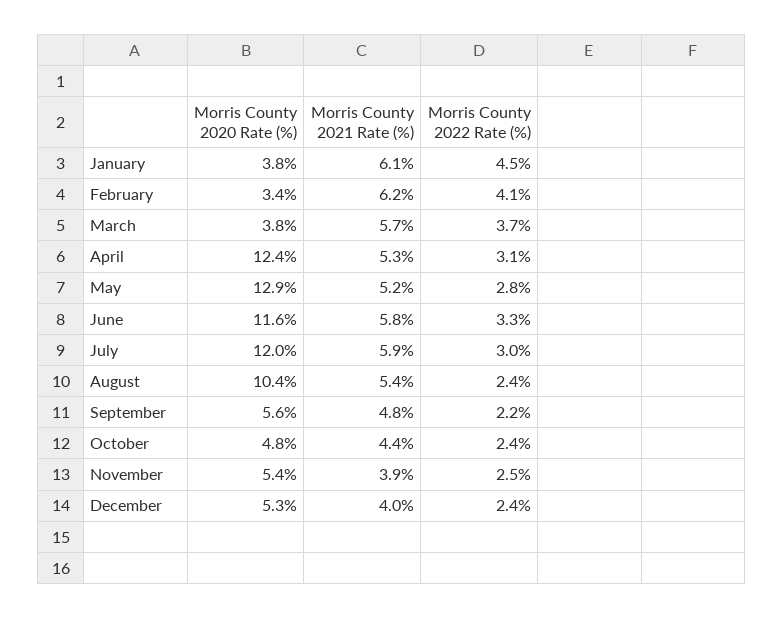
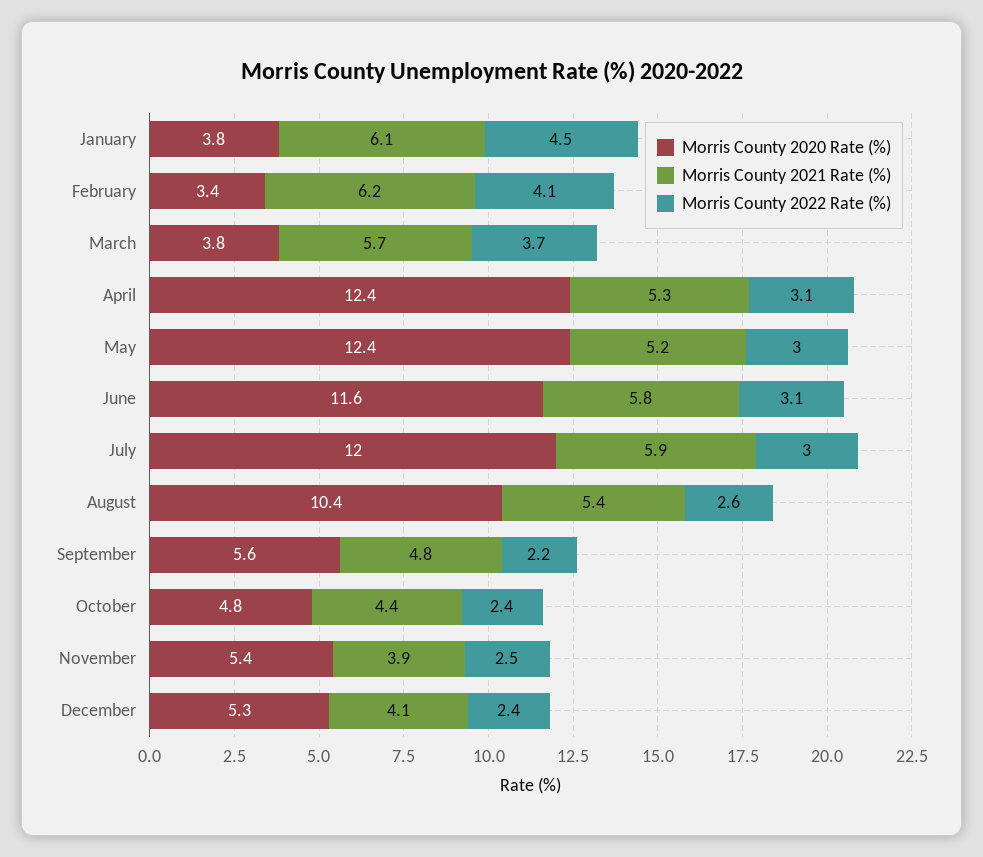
Morris County 2020 Rate (%), May: 12.9 -> 12.4
Morris County 2022 Rate (%), May: 2.8 -> 3
Morris County 2022 Rate (%), June: 3.3 -> 3.1
Morris County 2022 Rate (%), August: 2.4 -> 2.6
Morris County 2021 Rate (%), December: 4 -> 4.1

